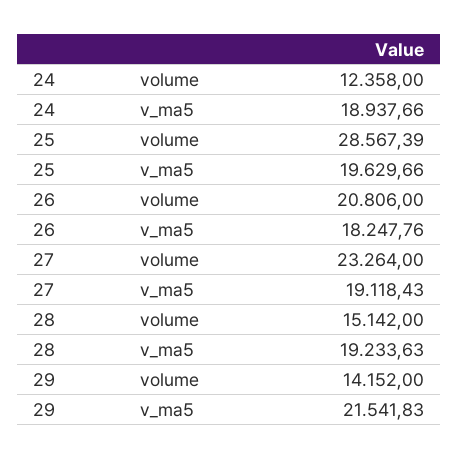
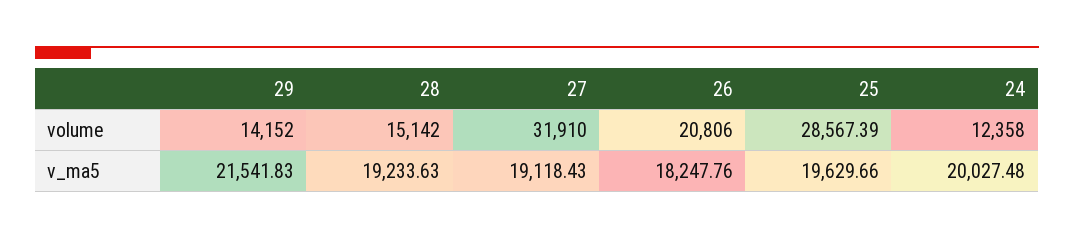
24, v_ma5: 18937.66 -> 20027.48
27, volume: 23264 -> 31910

